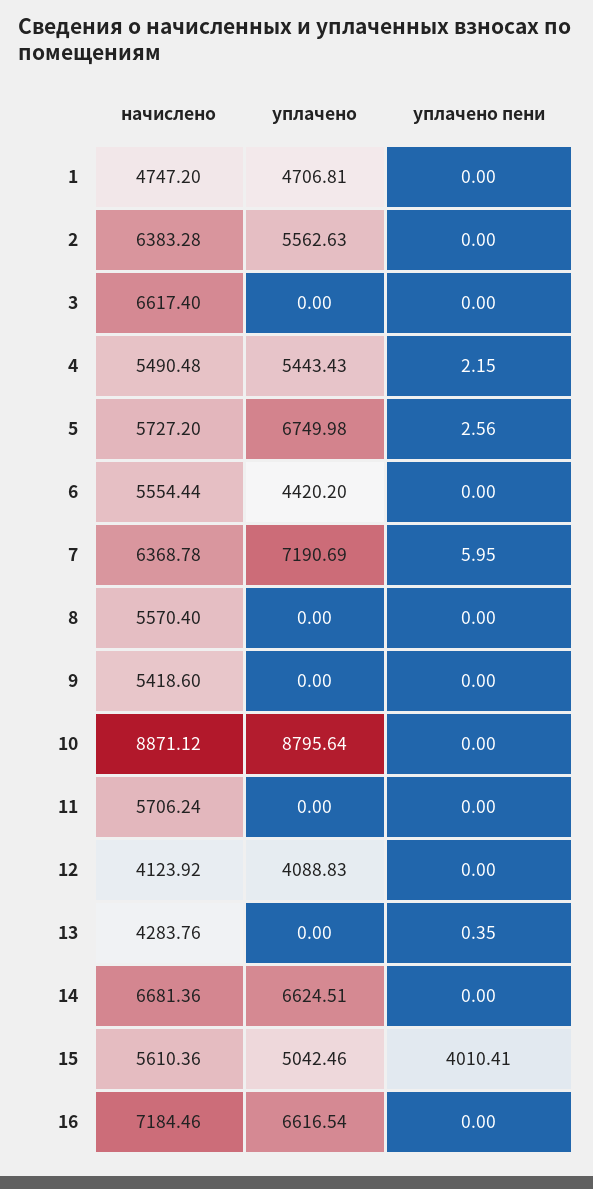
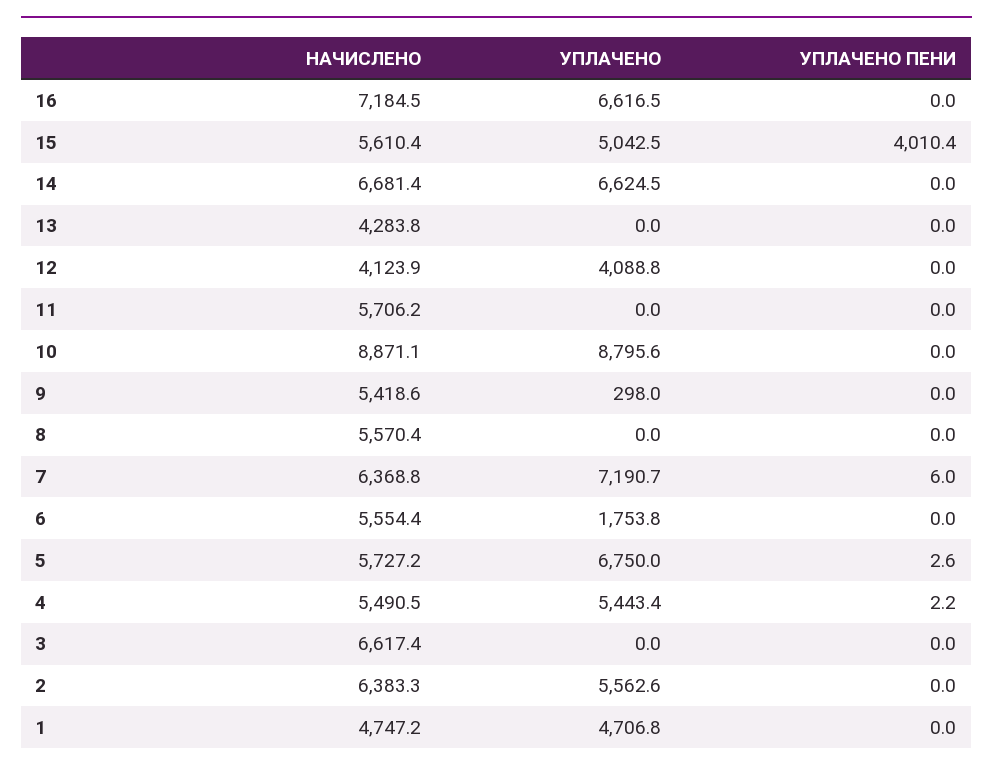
уплачено, 6: 4420.2 -> 1753.8
уплачено, 9: 0 -> 298
уплачено пени, 13: 0.35 -> 0

